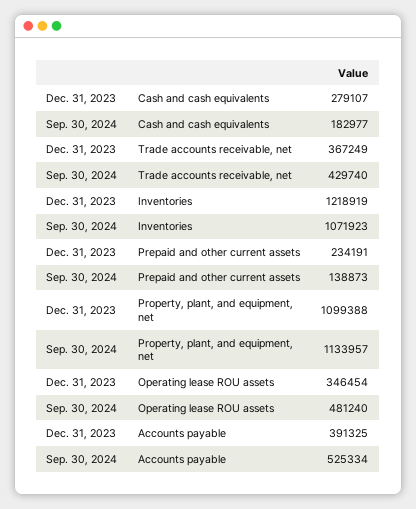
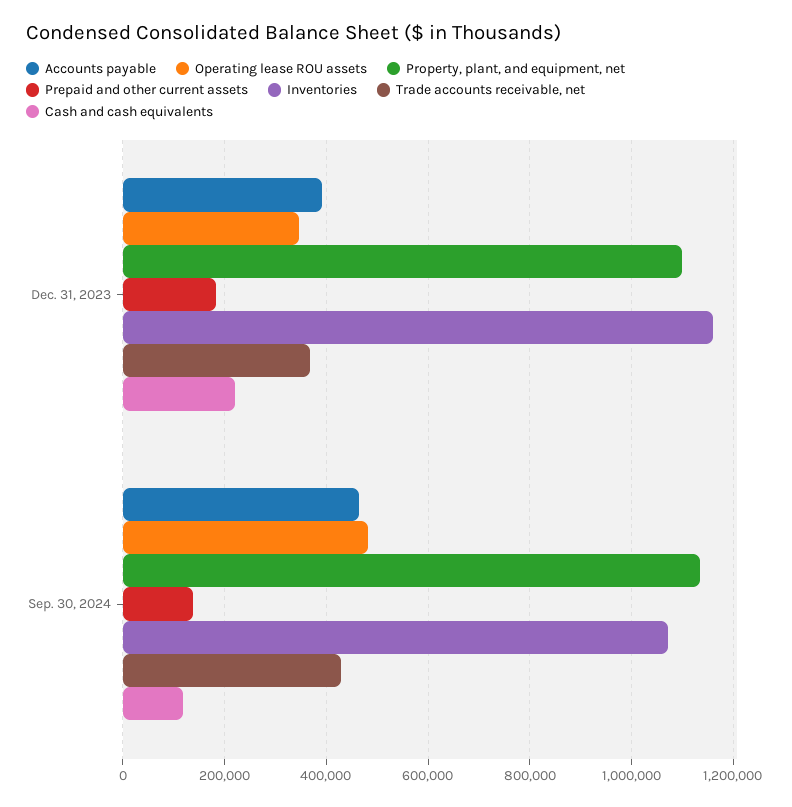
Cash and cash equivalents, Dec. 31, 2023: 279107 -> 220000
Cash and cash equivalents, Sep. 30, 2024: 182977 -> 120000
Inventories, Dec. 31, 2023: 1218919 -> 1160000
Prepaid and other current assets, Dec. 31, 2023: 234191 -> 180000
Accounts payable, Sep. 30, 2024: 525334 -> 460000

